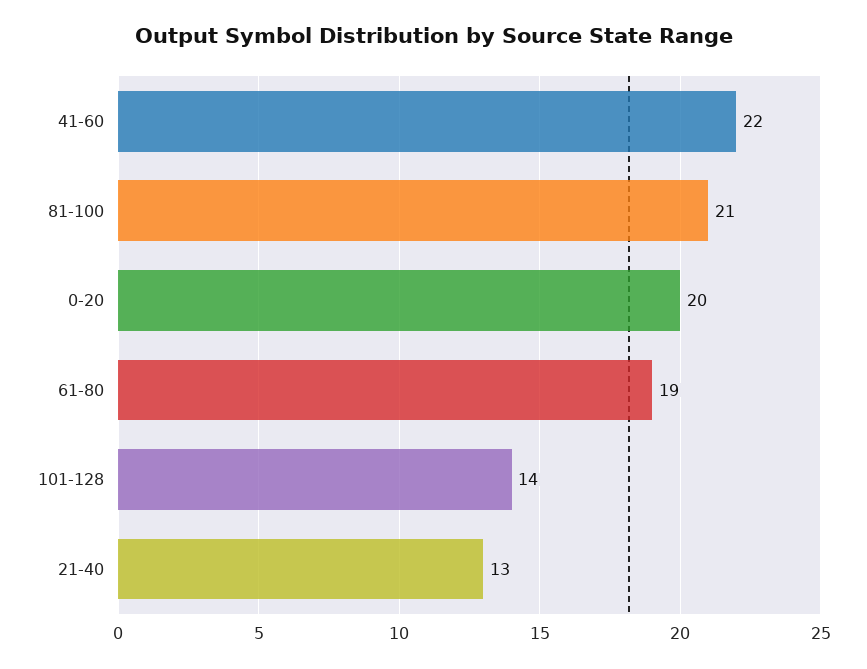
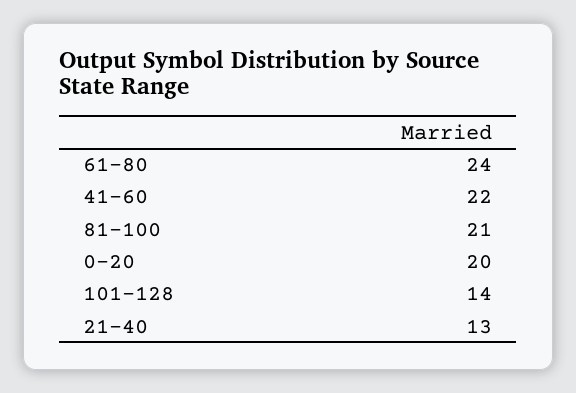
61-80: 19 -> 24

